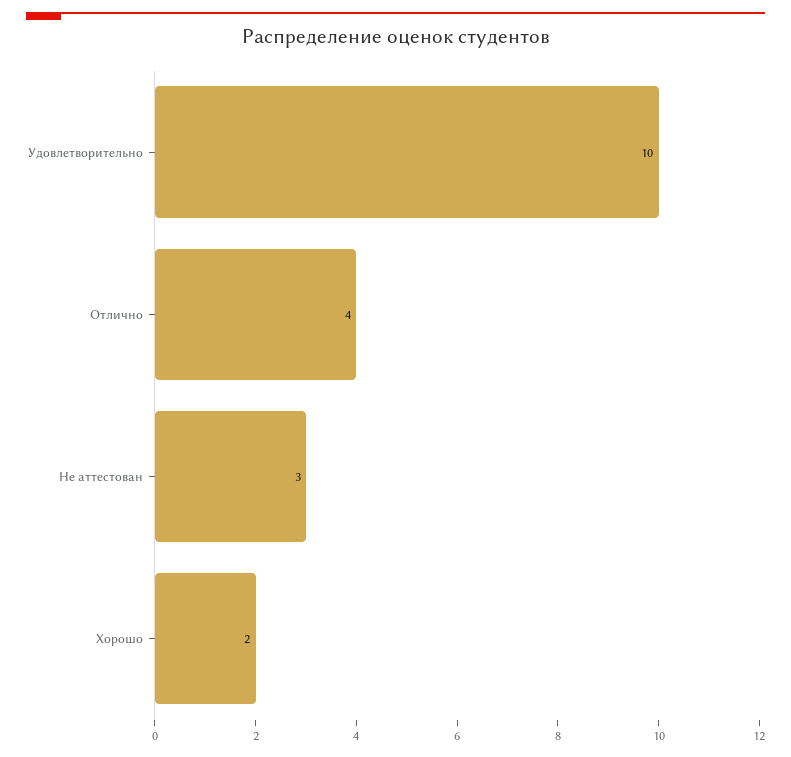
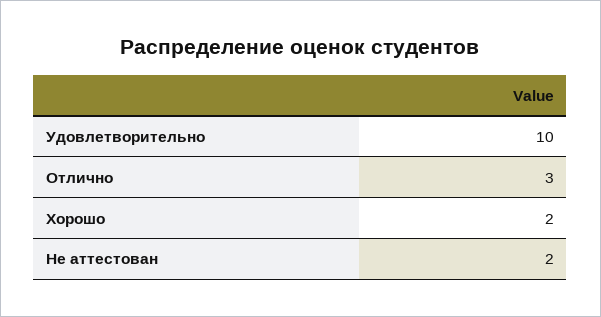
Отлично: 4 -> 3
Не аттестован: 3 -> 2

